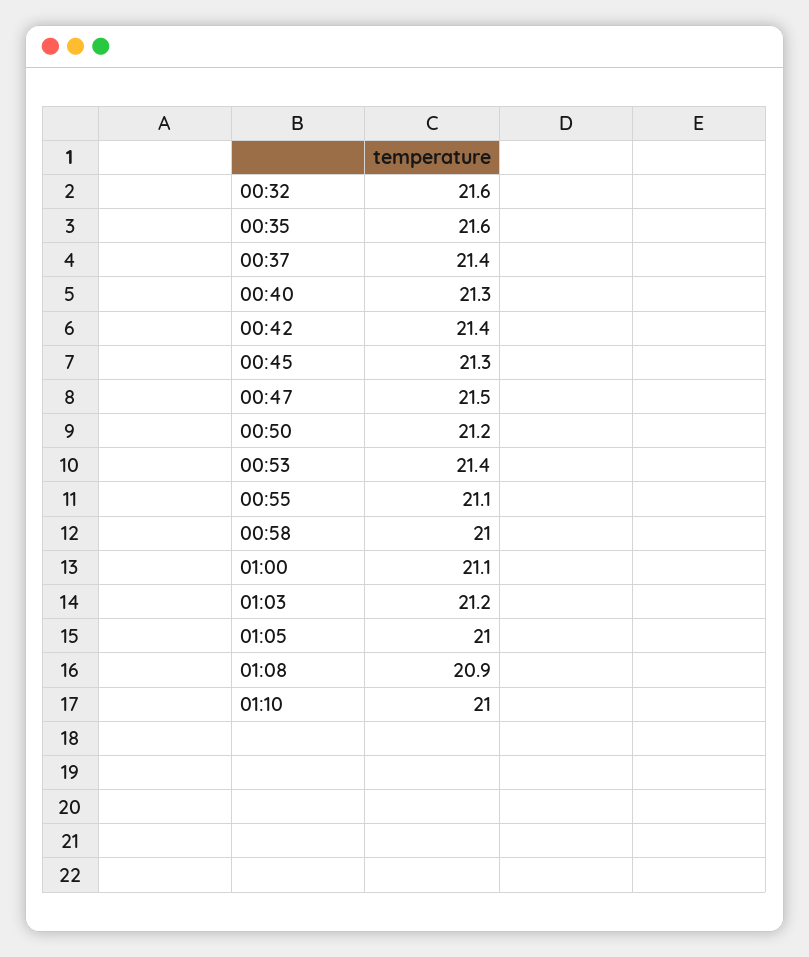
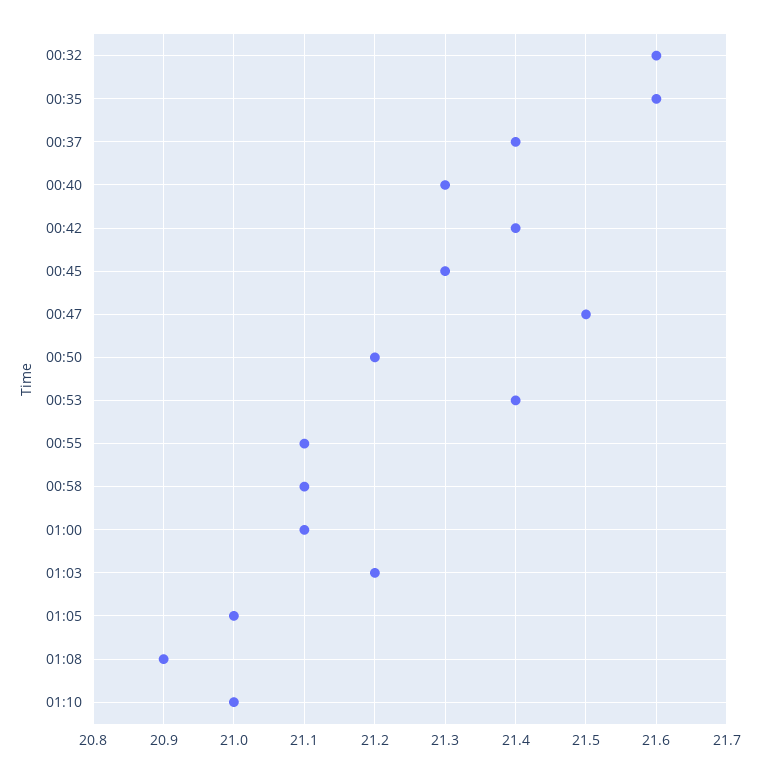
00:58: 21 -> 21.1

